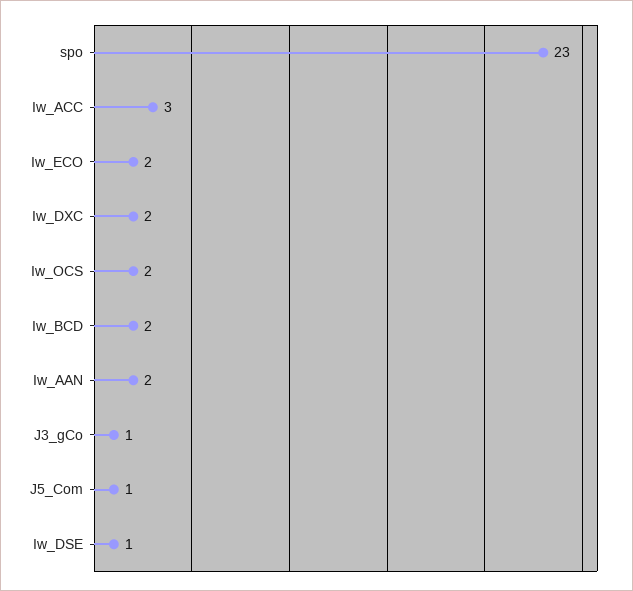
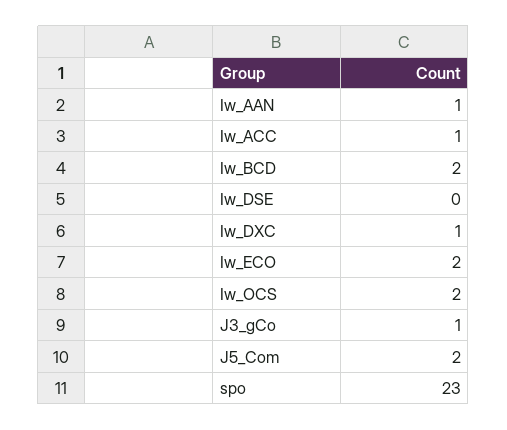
Iw_ACC: 3 -> 1
Iw_DXC: 2 -> 1
Iw_AAN: 2 -> 1
J5_Com: 1 -> 2
Iw_DSE: 1 -> 0

